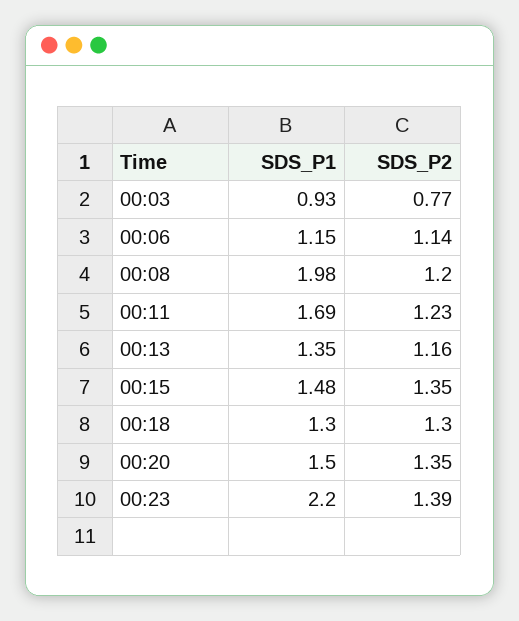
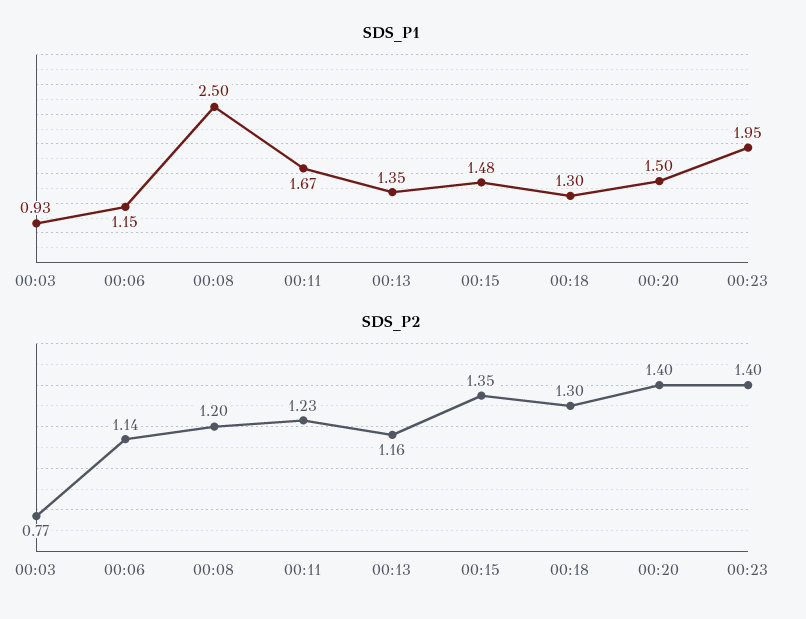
SDS_P1, 00:08: 1.98 -> 2.5
SDS_P1, 00:11: 1.69 -> 1.67
SDS_P2, 00:20: 1.35 -> 1.4
SDS_P1, 00:23: 2.2 -> 1.95
SDS_P2, 00:23: 1.39 -> 1.4

